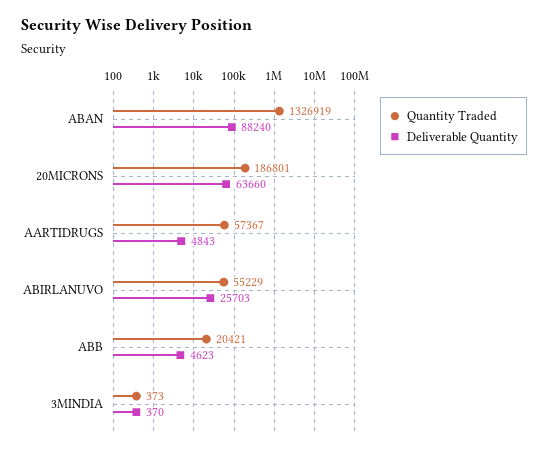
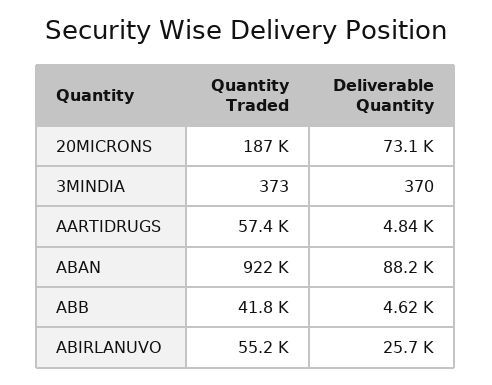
Quantity Traded, ABAN: 1326919 -> 922000
Deliverable Quantity, 20MICRONS: 63660 -> 73100
Quantity Traded, ABB: 20421 -> 41800

